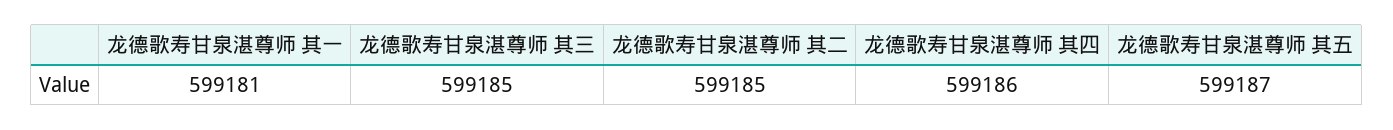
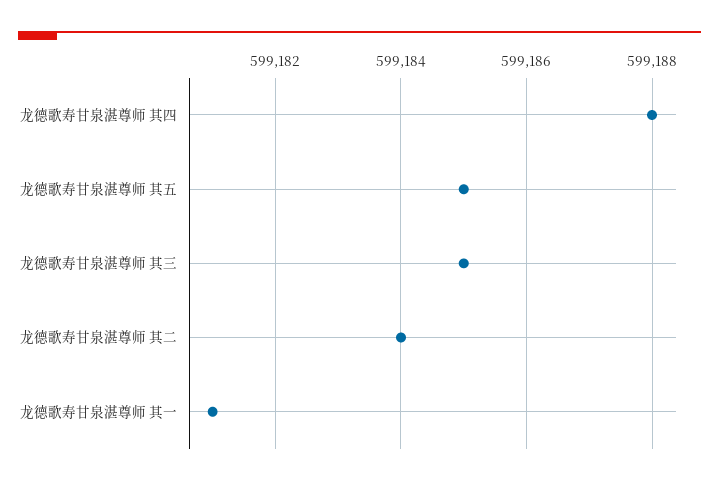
龙德歌寿甘泉湛尊师 其二: 599185 -> 599184
龙德歌寿甘泉湛尊师 其四: 599186 -> 599188
龙德歌寿甘泉湛尊师 其五: 599187 -> 599185

